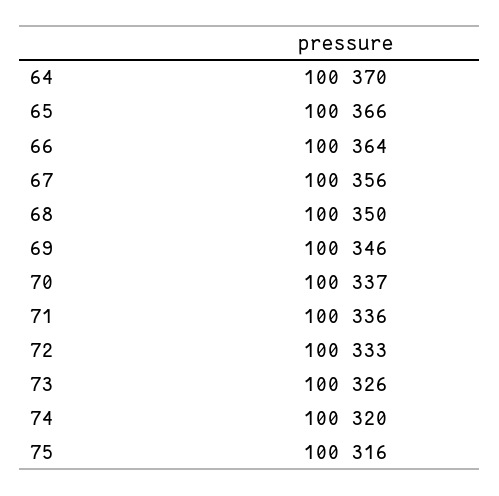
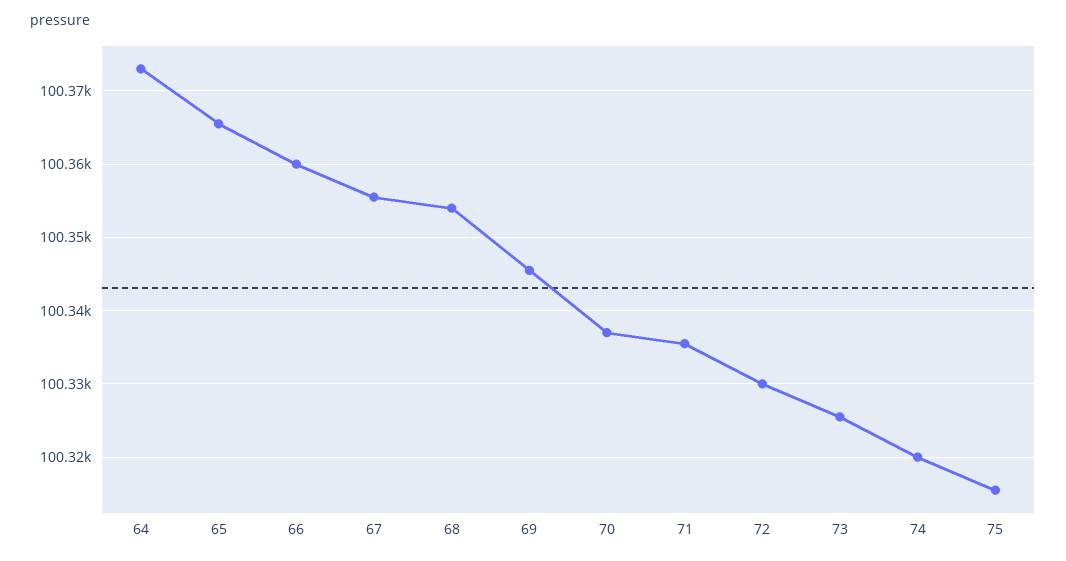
64: 100370 -> 100373
66: 100364 -> 100360
68: 100350 -> 100354
72: 100333 -> 100330

